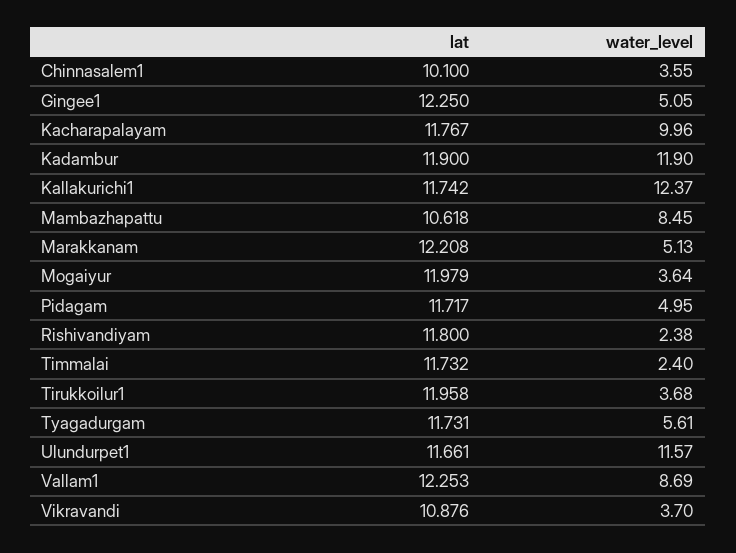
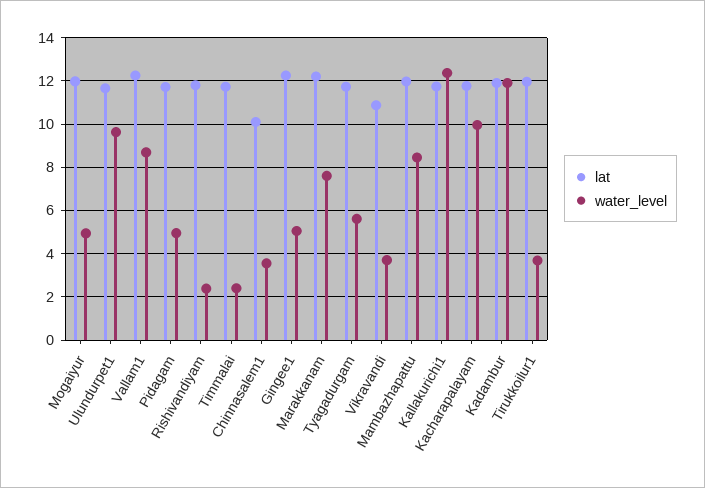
lat, Mambazhapattu: 10.618 -> 12
water_level, Marakkanam: 5.13 -> 7.5
water_level, Mogaiyur: 3.64 -> 5
water_level, Ulundurpet1: 11.57 -> 9.5

